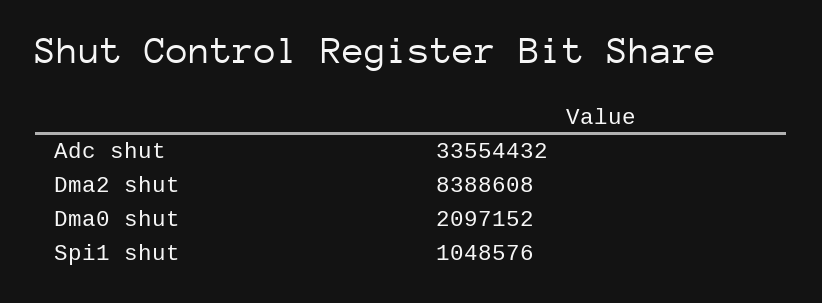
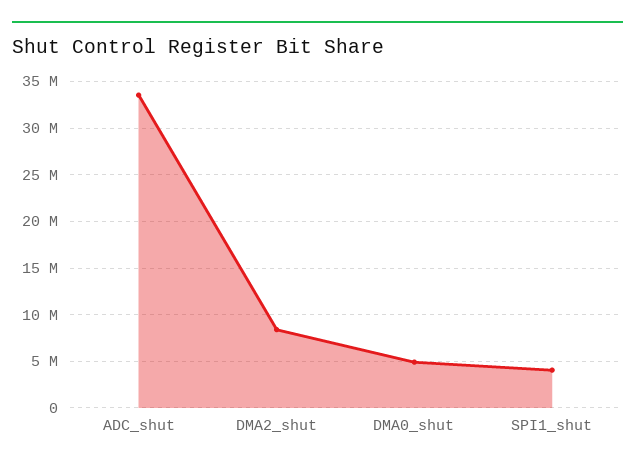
Dma0 shut: 2097152 -> 5000000
Spi1 shut: 1048576 -> 4000000

